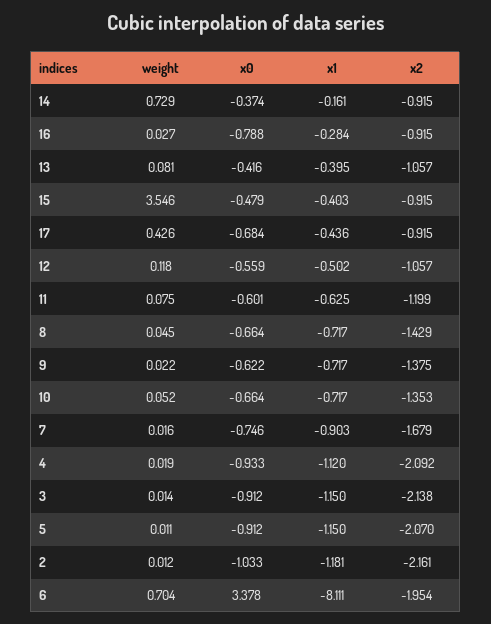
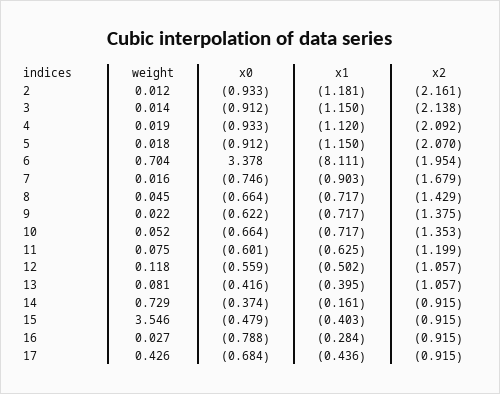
weight, 5: 0.011 -> 0.018
x0, 2: -1.033 -> -0.933

